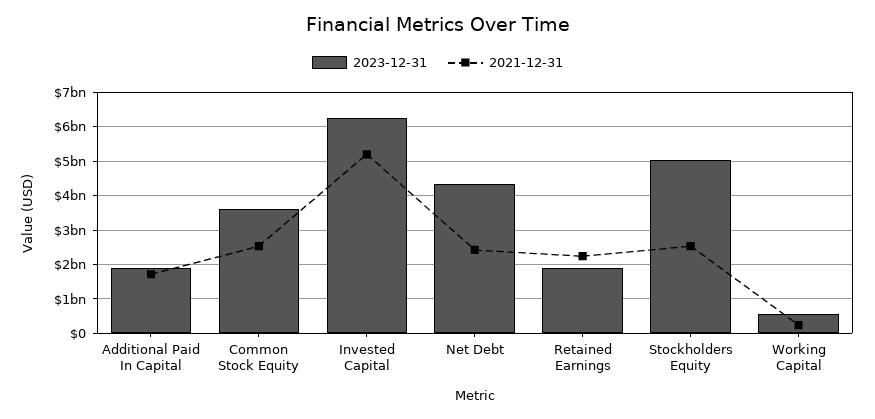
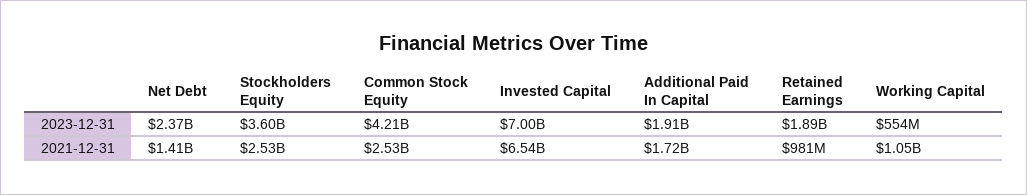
2023-12-31, Common Stock Equity: 3600000000 -> 4210000000
2023-12-31, Invested Capital: 6200000000 -> 7000000000
2021-12-31, Invested Capital: 5200000000 -> 6540000000
2023-12-31, Net Debt: 4400000000 -> 2370000000
2021-12-31, Net Debt: 2400000000 -> 1410000000
2021-12-31, Retained Earnings: 2200000000 -> 981000000
2023-12-31, Stockholders Equity: 5000000000 -> 3600000000
2021-12-31, Working Capital: 200000000 -> 1050000000

